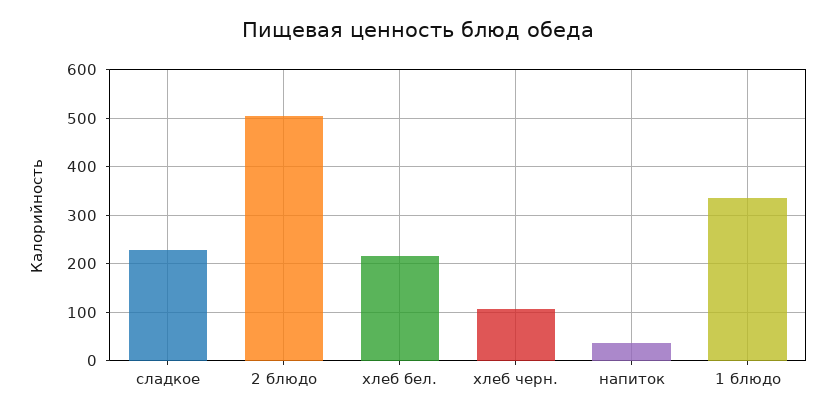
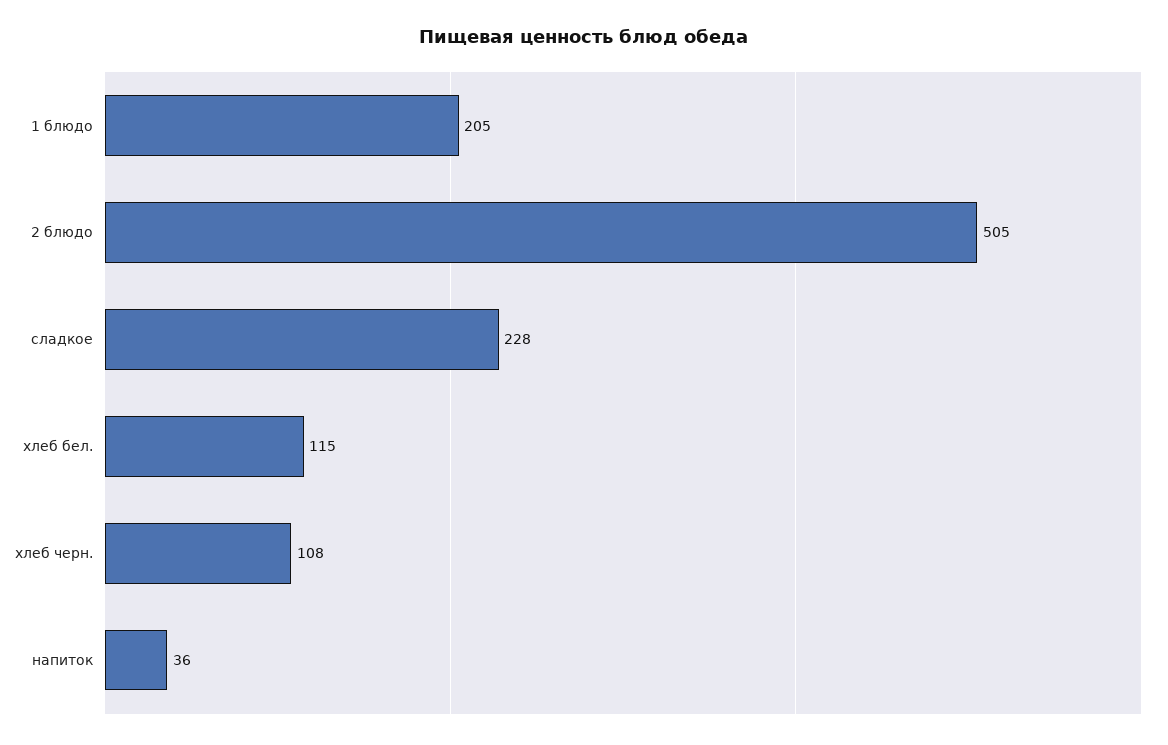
хлеб бел.: 220 -> 115
1 блюдо: 340 -> 205

